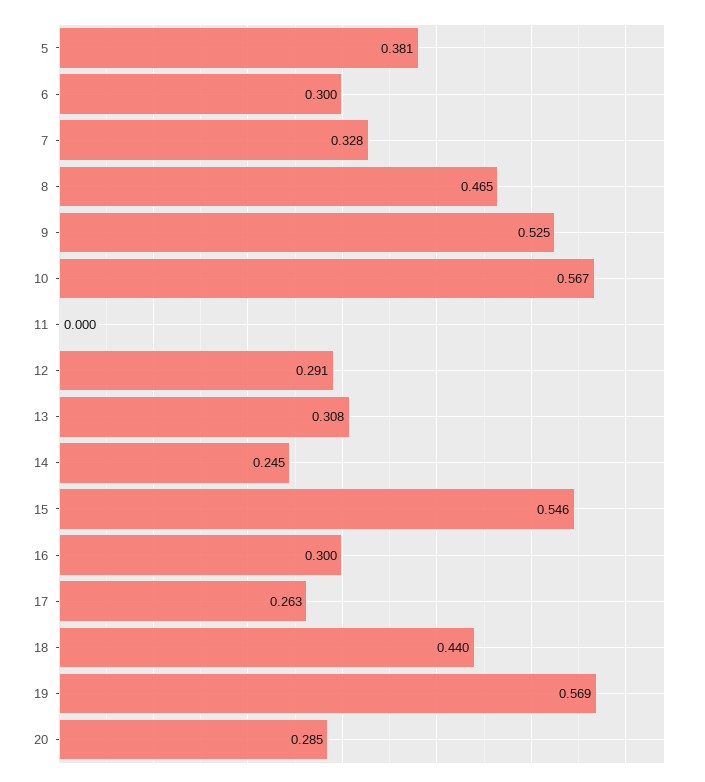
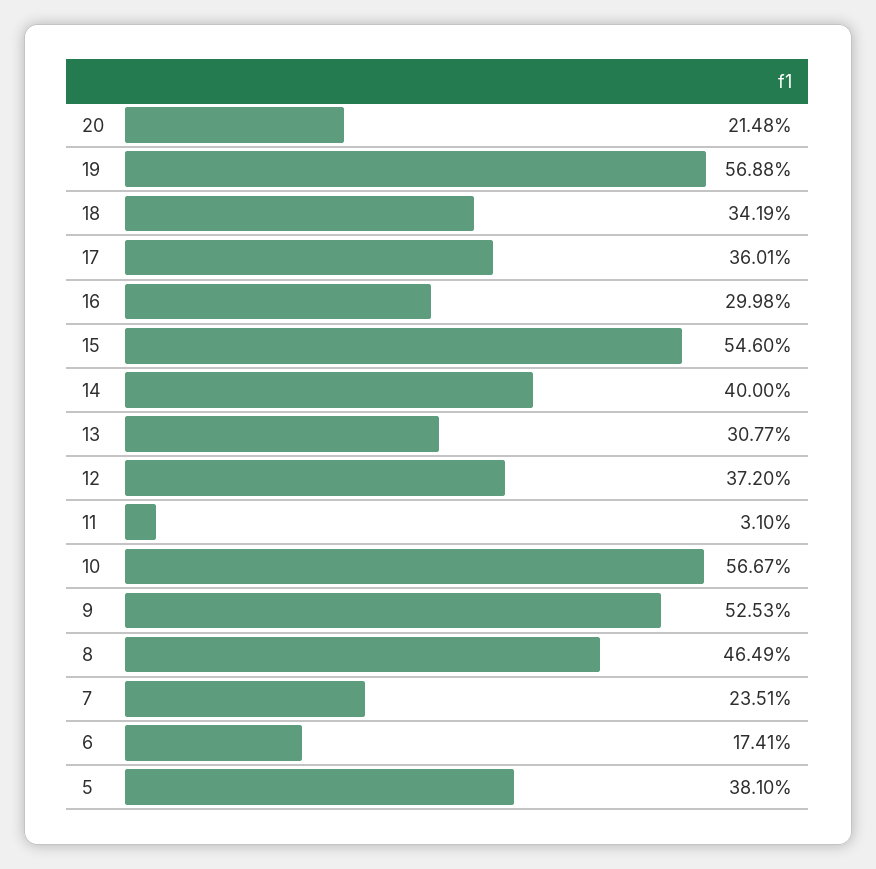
6: 0.3 -> 0.1741
7: 0.328 -> 0.2351
11: 0 -> 0.031
12: 0.291 -> 0.372
14: 0.245 -> 0.4
17: 0.263 -> 0.3601
18: 0.44 -> 0.3419
20: 0.285 -> 0.2148

